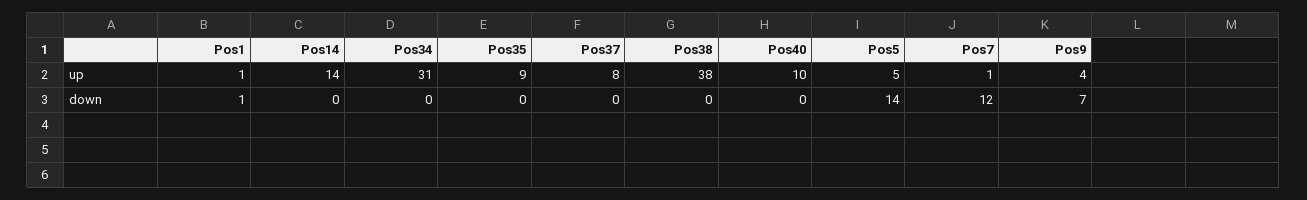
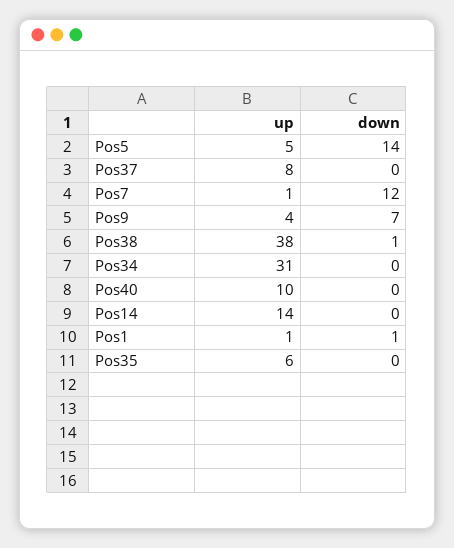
Pos35, up: 9 -> 6
Pos38, down: 0 -> 1

